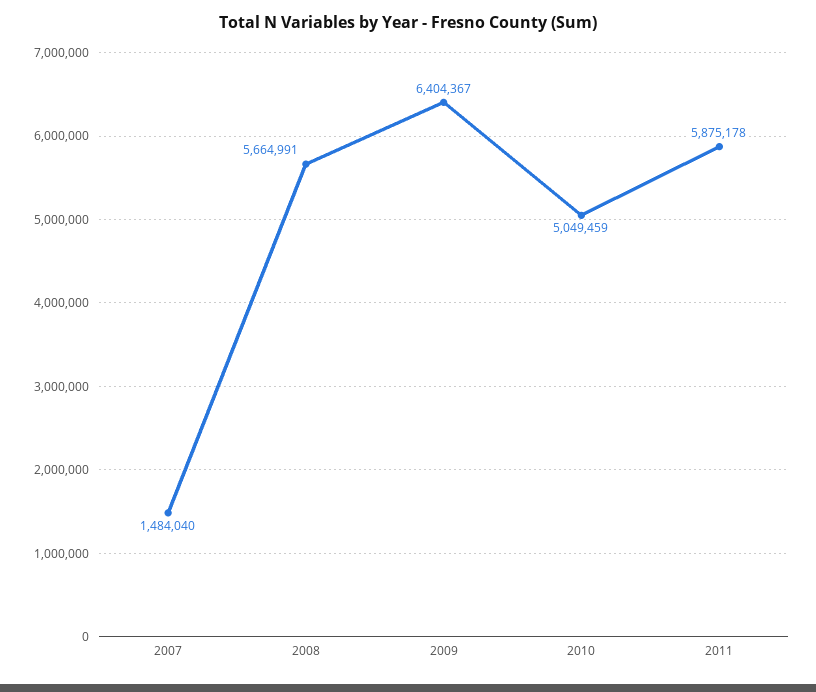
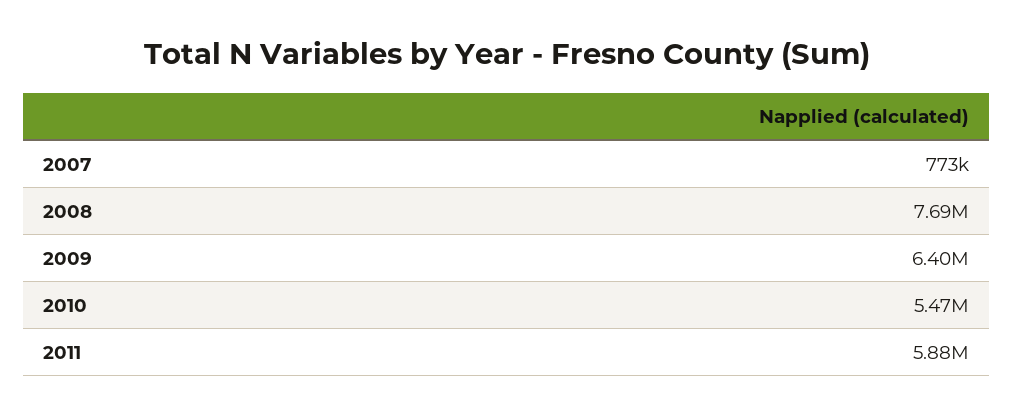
2007: 1484040 -> 773000
2008: 5664991 -> 7690000
2010: 5049459 -> 5470000

